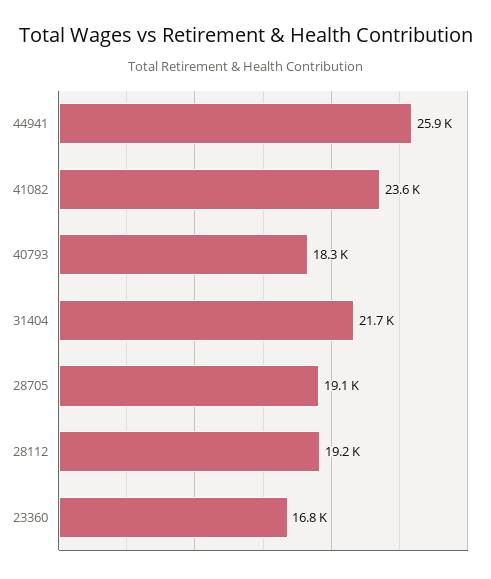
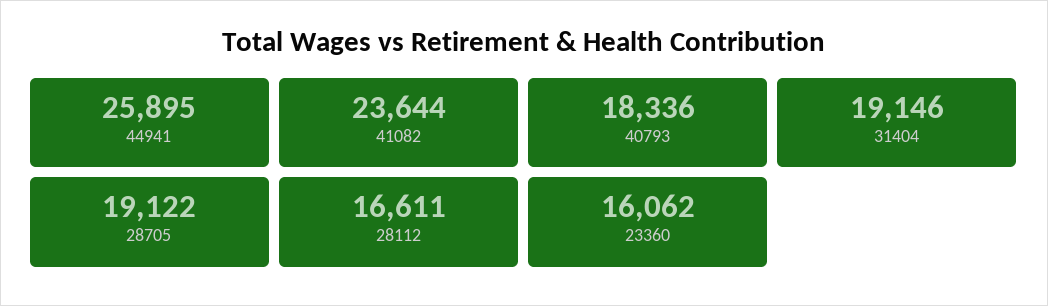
31404: 21700 -> 19146
28112: 19200 -> 16611
23360: 16800 -> 16062

